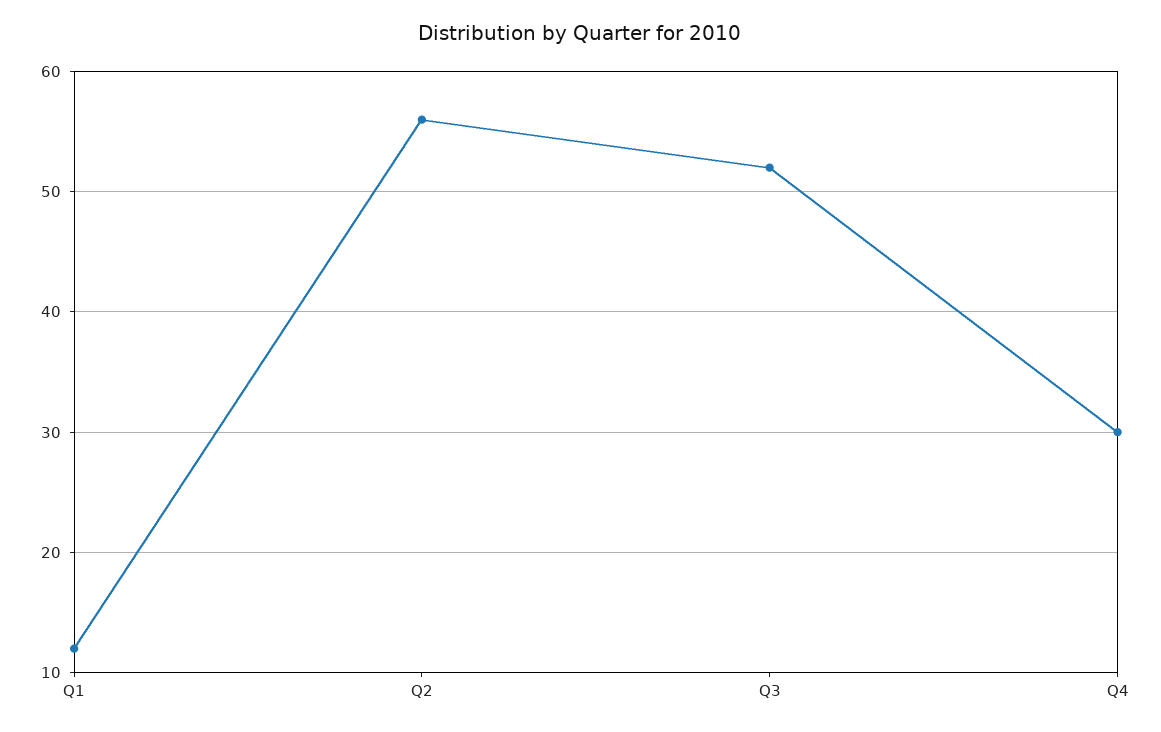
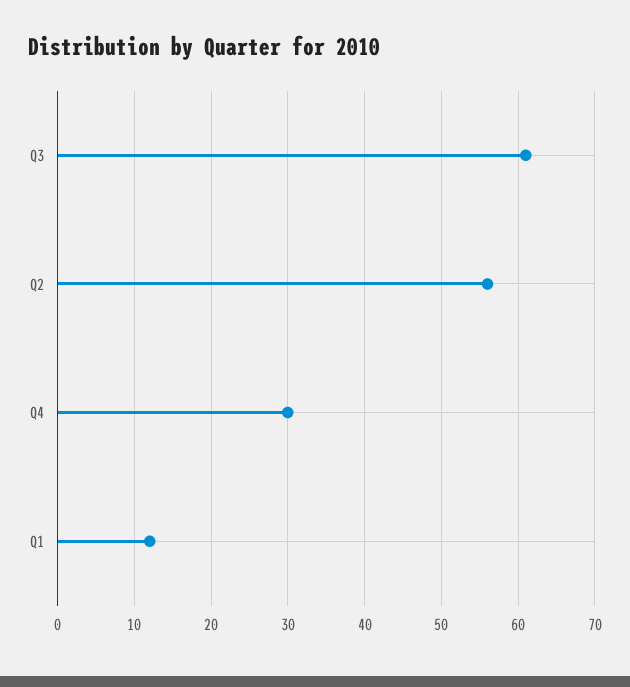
Q3: 52 -> 61

